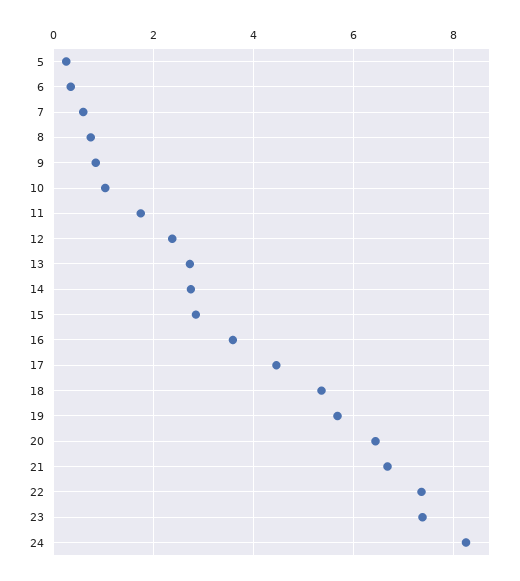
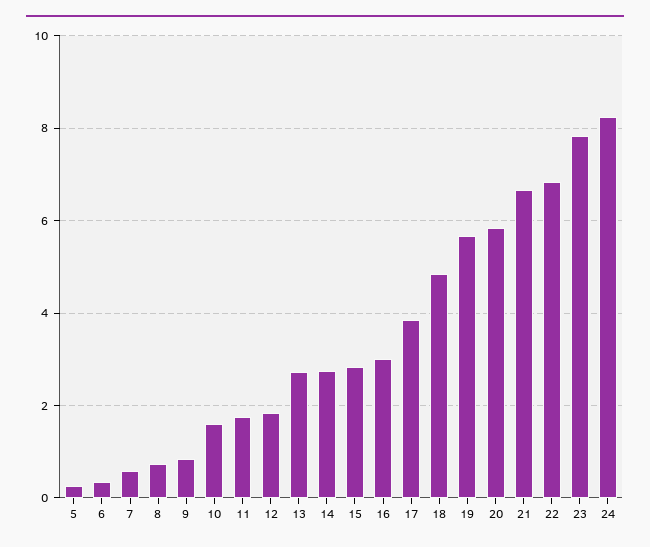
10: 1 -> 1.6
12: 2.4 -> 1.8
16: 3.6 -> 3
17: 4.4 -> 3.8
18: 5.4 -> 4.8
20: 6.4 -> 5.8
22: 7.4 -> 6.8
23: 7.4 -> 7.8

